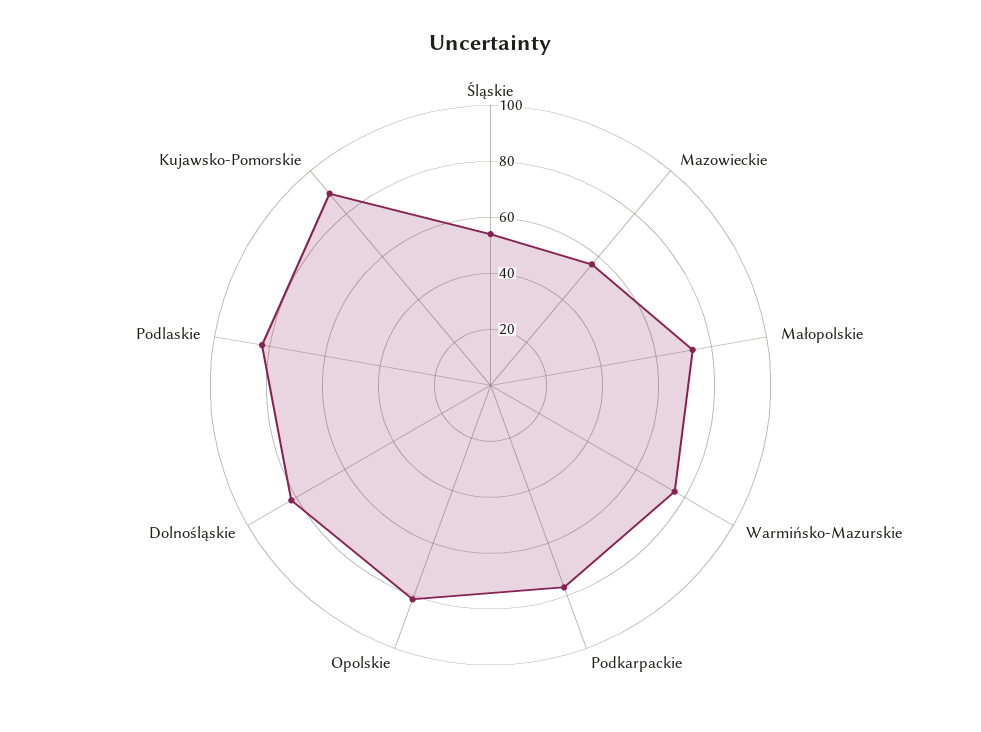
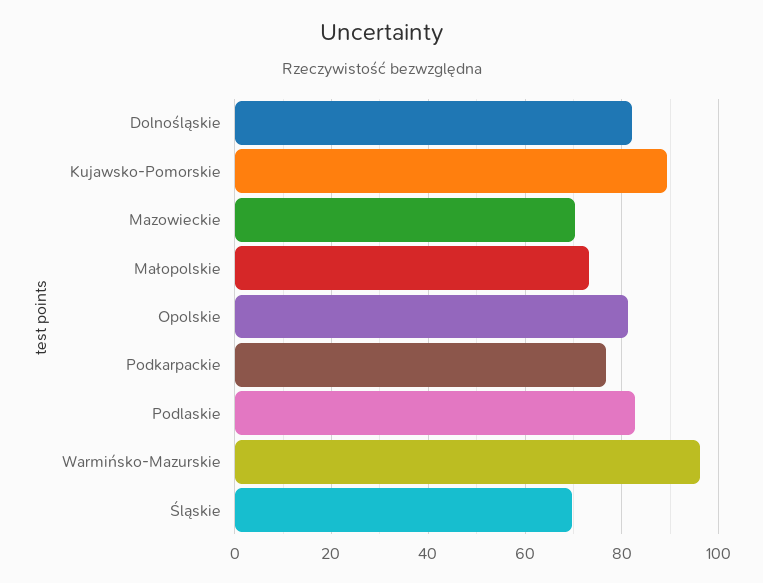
Śląskie: 55 -> 70
Mazowieckie: 55 -> 70
Warmińsko-Mazurskie: 75 -> 96

